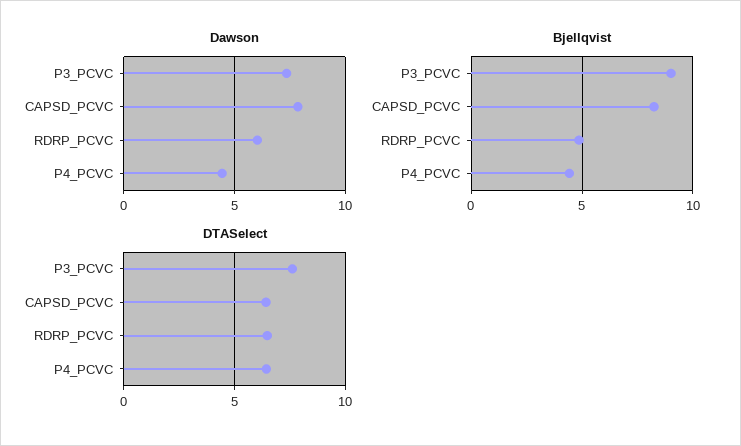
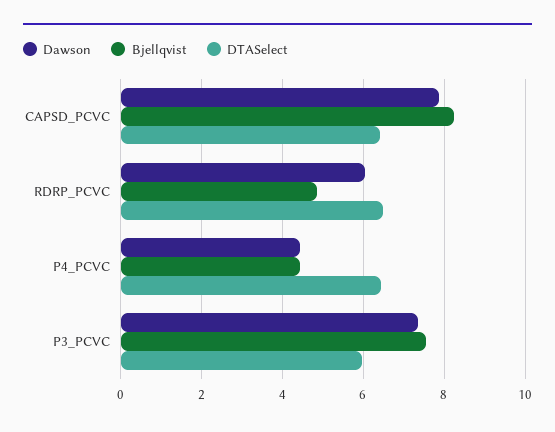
Bjellqvist, P3_PCVC: 9 -> 7.6
DTASelect, P3_PCVC: 7.5 -> 6

